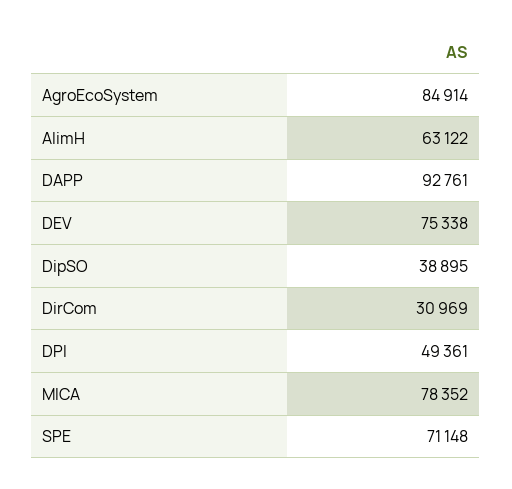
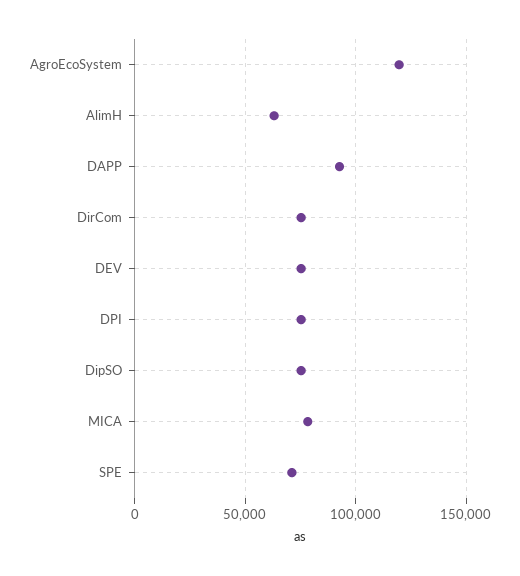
AgroEcoSystem: 84914 -> 120000
DipSO: 38895 -> 75000
DirCom: 30969 -> 75000
DPI: 49361 -> 75000

